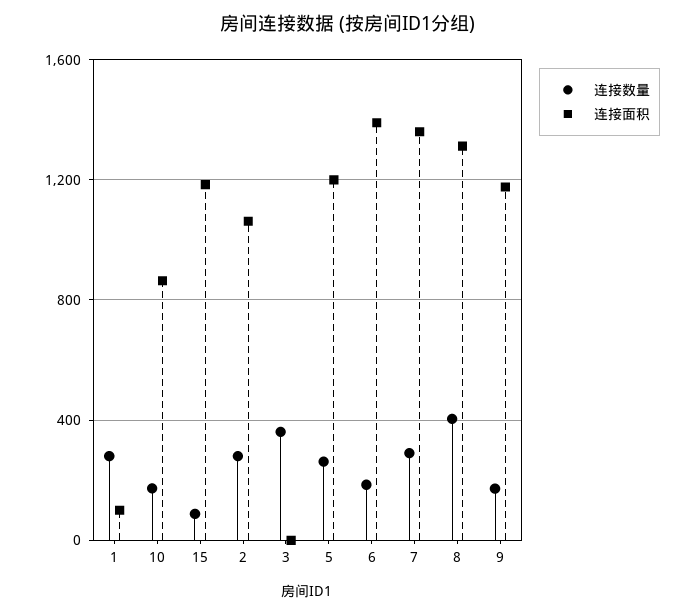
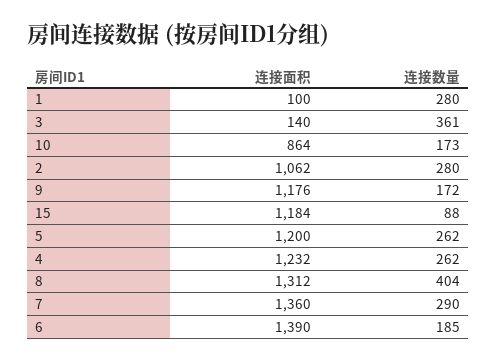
连接面积, 3: 0 -> 140
连接面积, 4: none -> 1232
连接数量, 4: none -> 262

